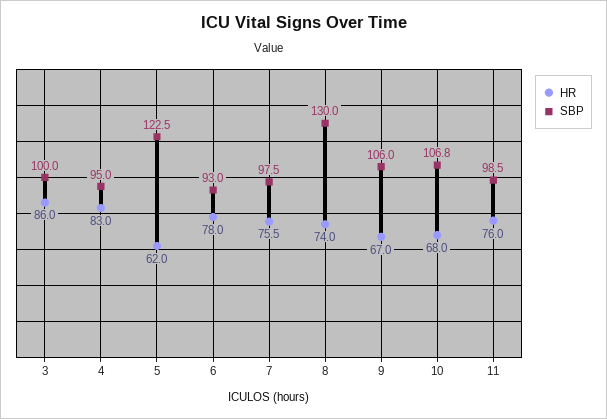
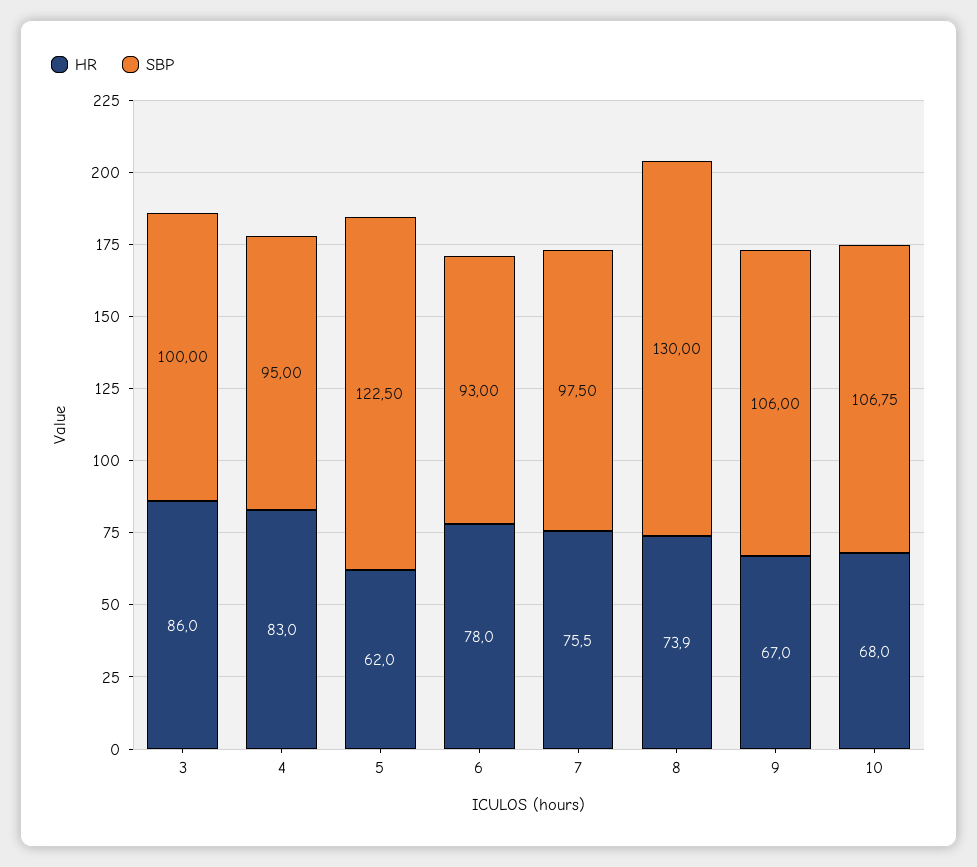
HR, 8: 74 -> 73.9
HR, 11: 76 -> none
SBP, 11: 98.5 -> none

